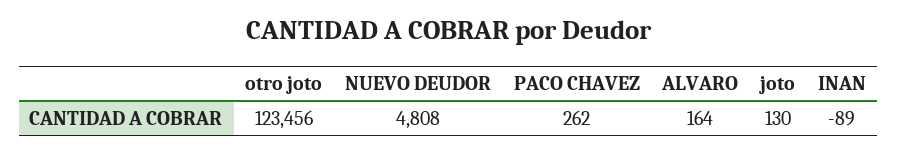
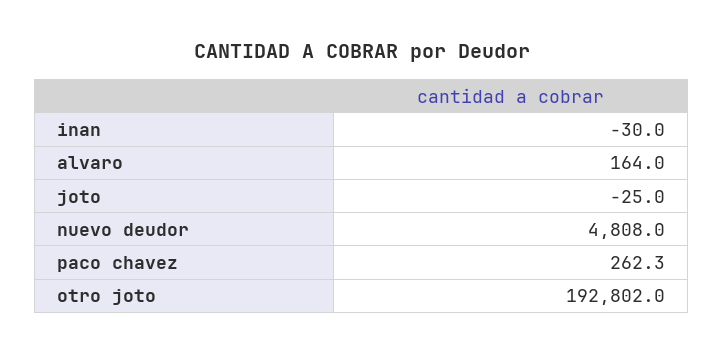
otro joto: 123456 -> 192802
joto: 130 -> -25
INAN: -89 -> -30

